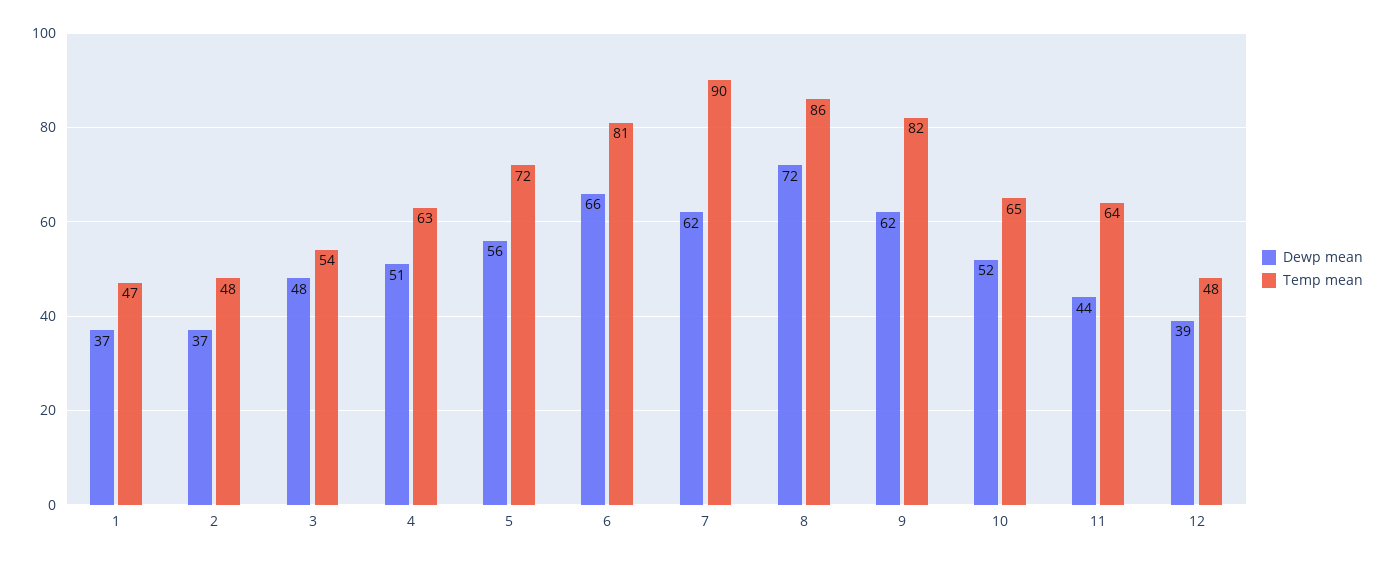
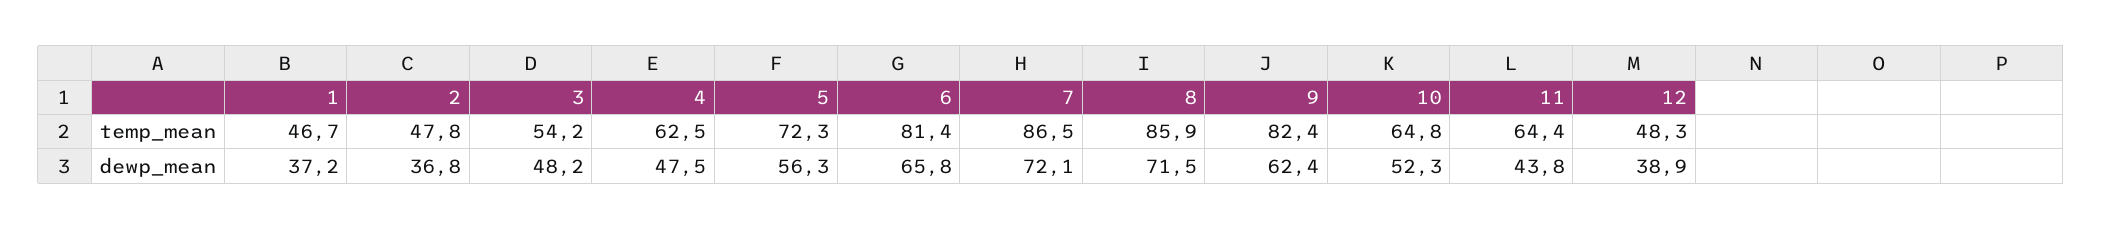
Dewp mean, 4: 51 -> 47.5
Dewp mean, 7: 62 -> 72.1
Temp mean, 7: 90 -> 86.5

